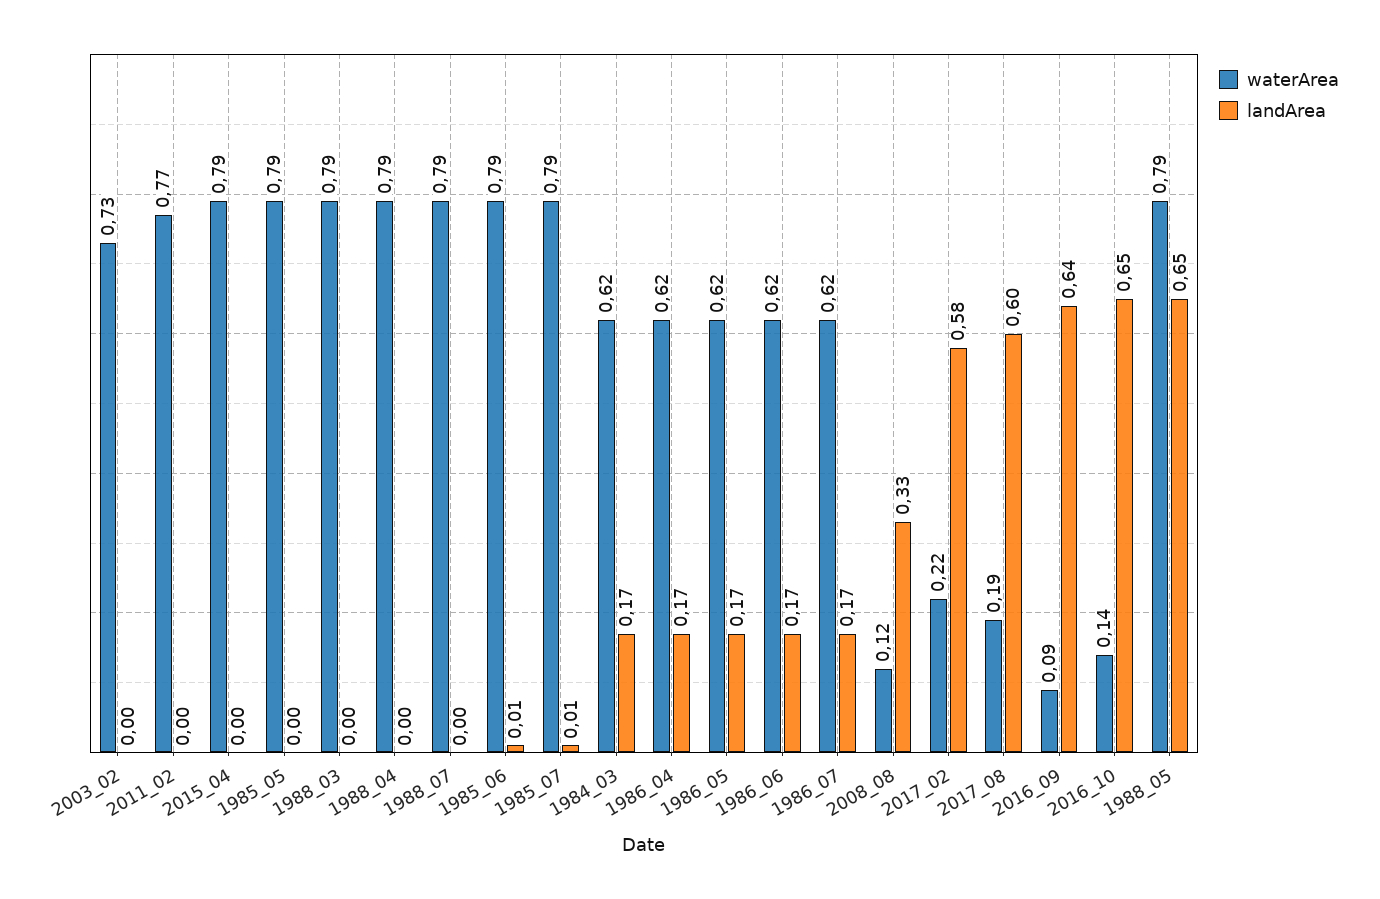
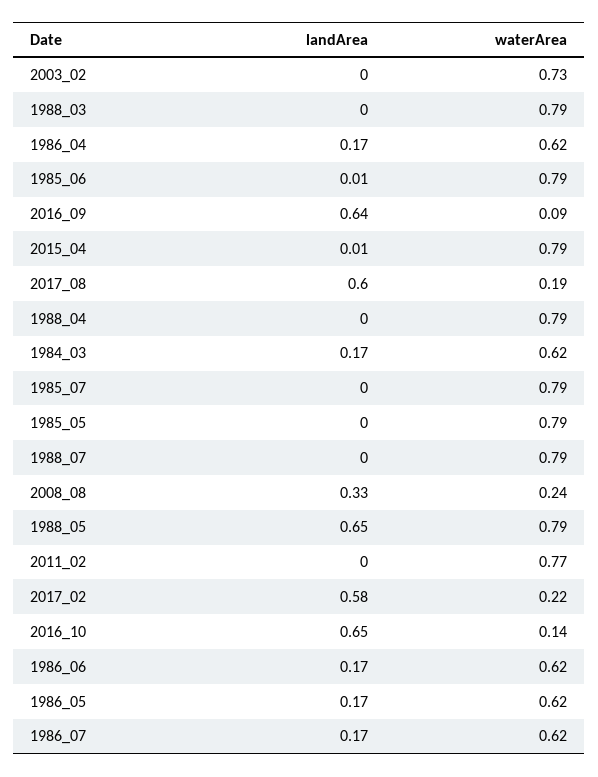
landArea, 2015_04: 0 -> 0.01
landArea, 1985_07: 0.01 -> 0
waterArea, 2008_08: 0.12 -> 0.24

